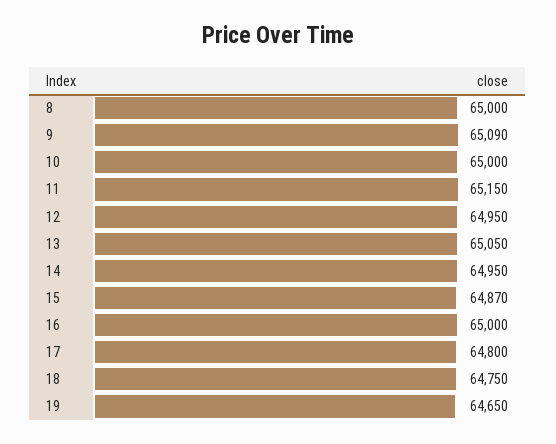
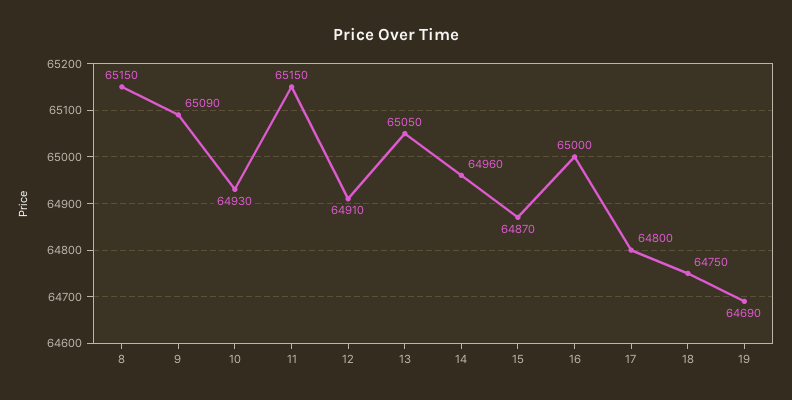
8: 65000 -> 65150
10: 65000 -> 64930
12: 64950 -> 64910
14: 64950 -> 64960
19: 64650 -> 64690

